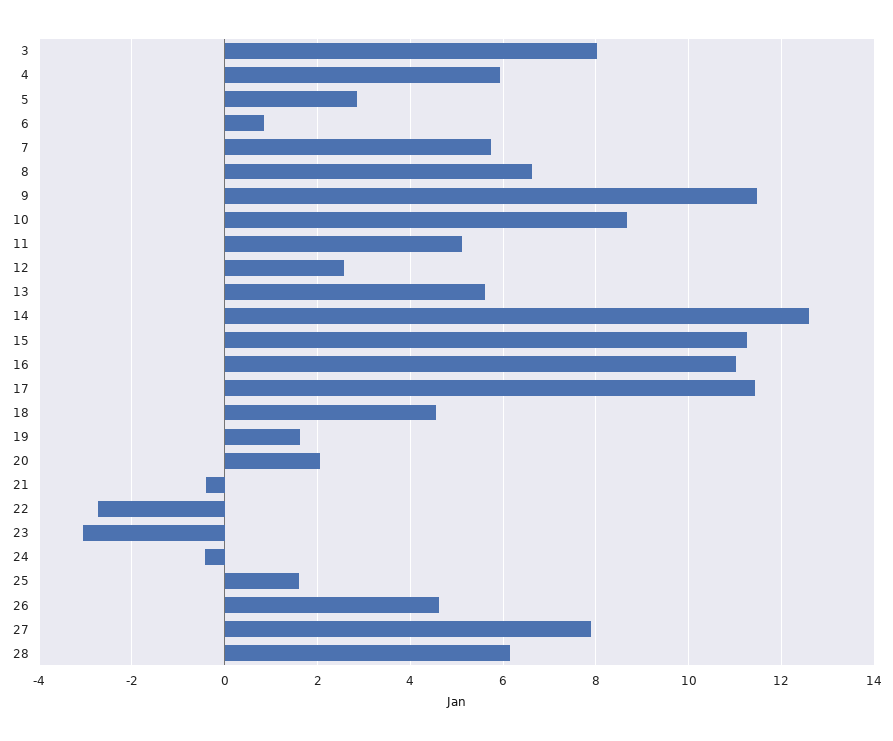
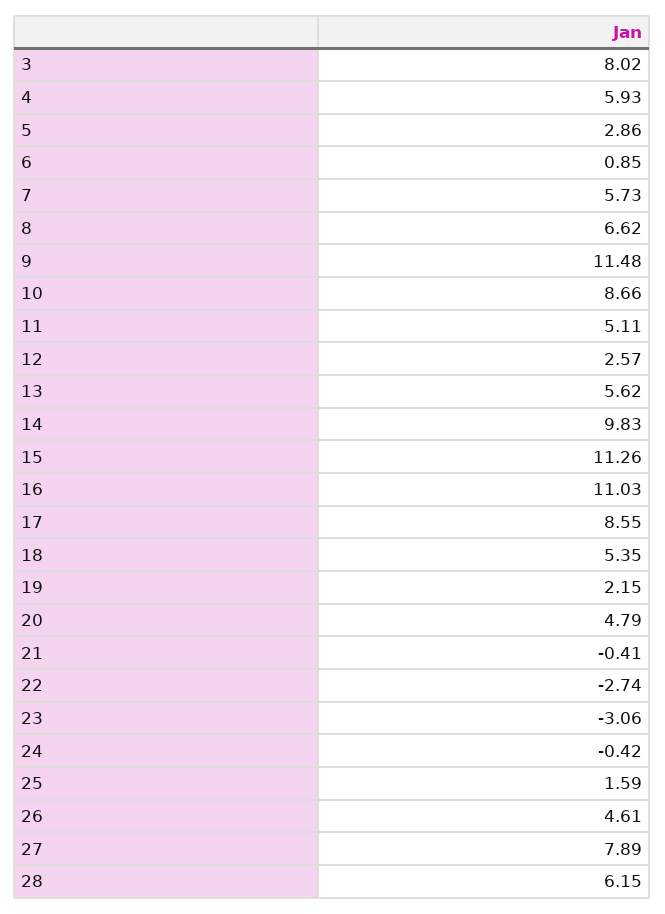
14: 12.6 -> 9.83
17: 11.4 -> 8.55
18: 4.6 -> 5.35
19: 1.6 -> 2.15
20: 2 -> 4.79

